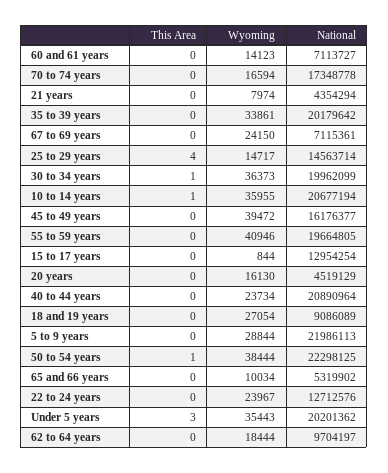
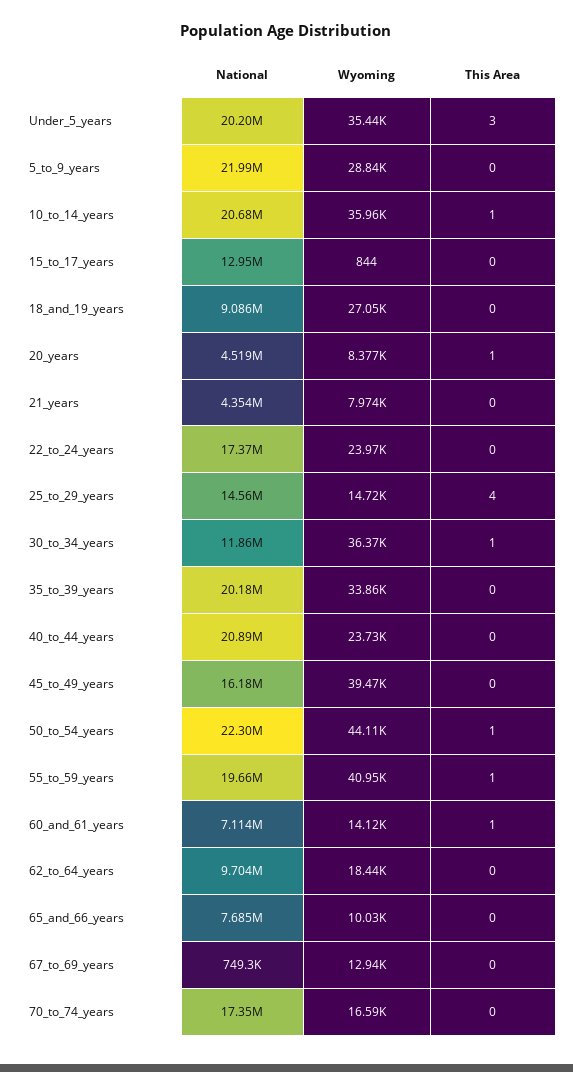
This Area, 60 and 61 years: 0 -> 1
Wyoming, 67 to 69 years: 24150 -> 12940
National, 67 to 69 years: 7115361 -> 749300
National, 30 to 34 years: 19962099 -> 11860000
This Area, 55 to 59 years: 0 -> 1
This Area, 20 years: 0 -> 1
Wyoming, 20 years: 16130 -> 8377
Wyoming, 50 to 54 years: 38444 -> 44110
National, 65 and 66 years: 5319902 -> 7685000
National, 22 to 24 years: 12712576 -> 17370000

